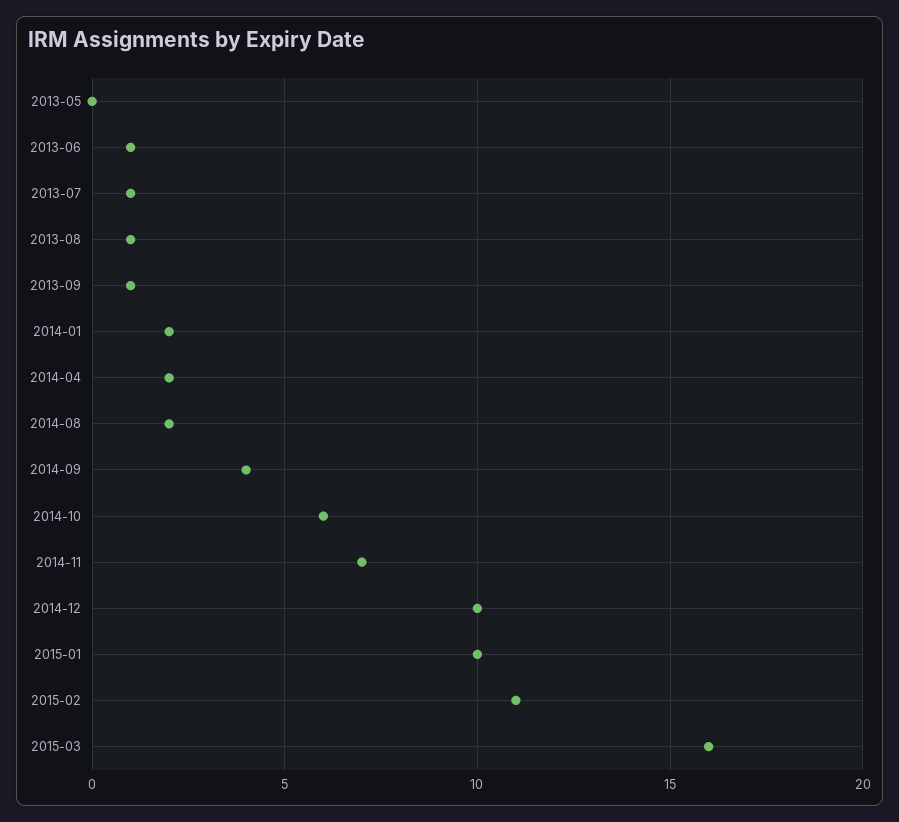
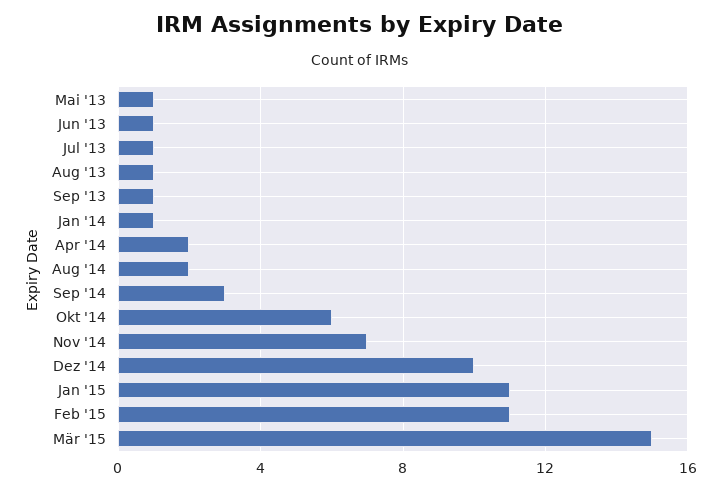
2013-05: 0 -> 1
2014-01: 2 -> 1
2014-09: 4 -> 3
2015-01: 10 -> 11
2015-03: 16 -> 15

